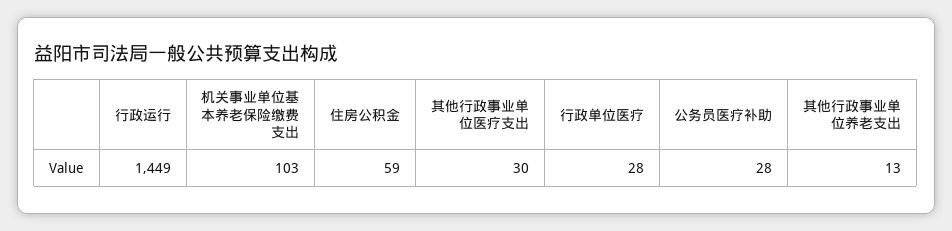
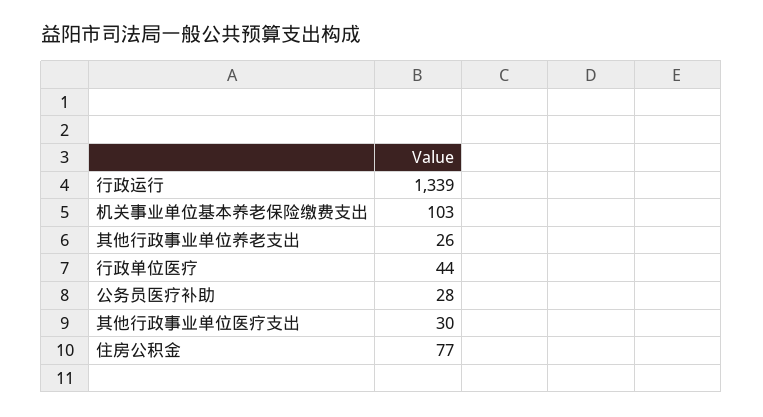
行政运行: 1449 -> 1339
住房公积金: 59 -> 77
行政单位医疗: 28 -> 44
其他行政事业单位养老支出: 13 -> 26

